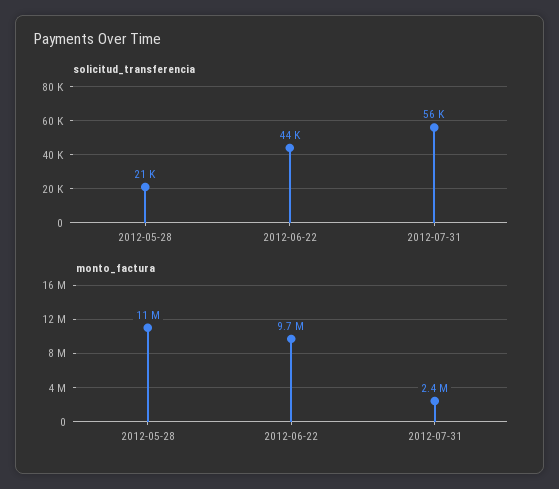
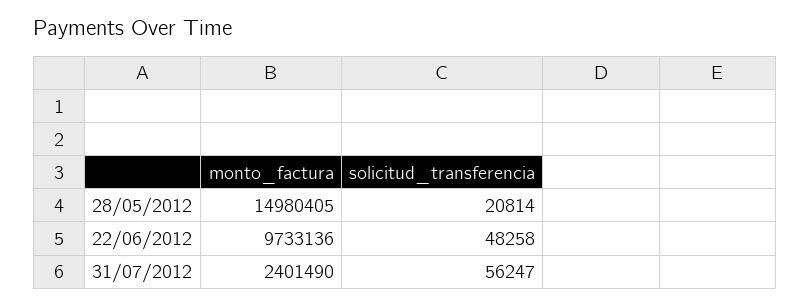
solicitud_transferencia, 2012-06-22: 44000 -> 48258
monto_factura, 2012-05-28: 11000000 -> 14980405

